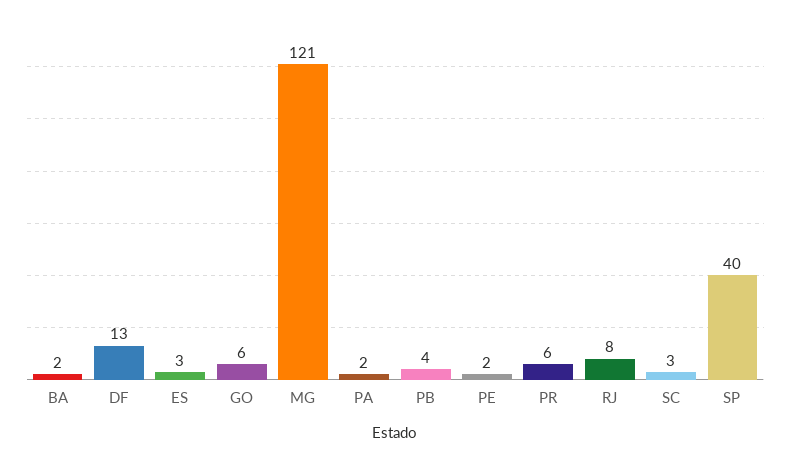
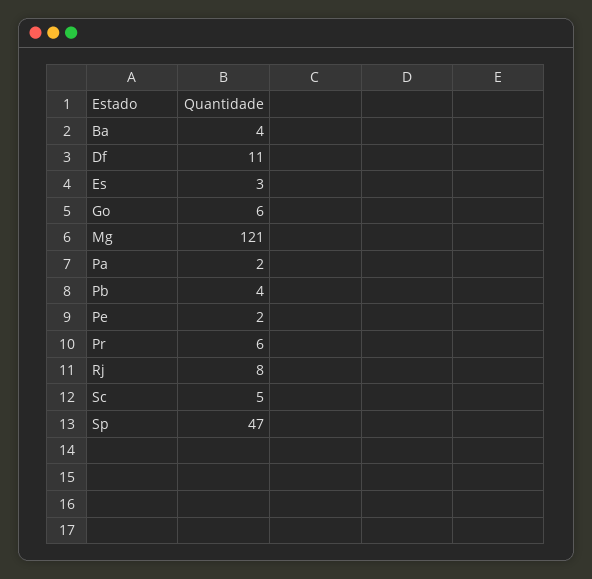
BA: 2 -> 4
DF: 13 -> 11
SC: 3 -> 5
SP: 40 -> 47

